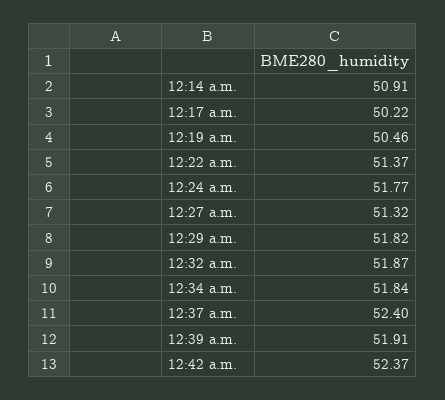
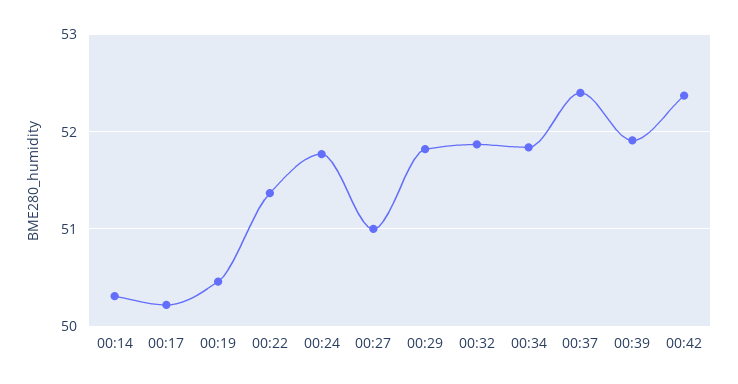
12:14 a.m.: 50.91 -> 50.3
12:27 a.m.: 51.32 -> 51

